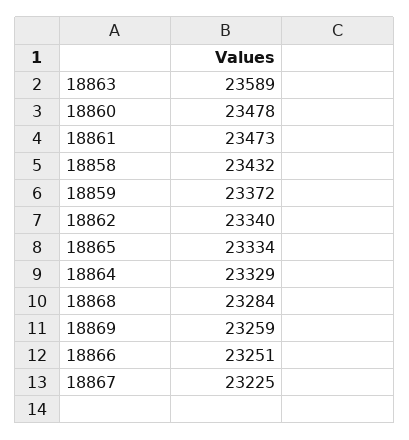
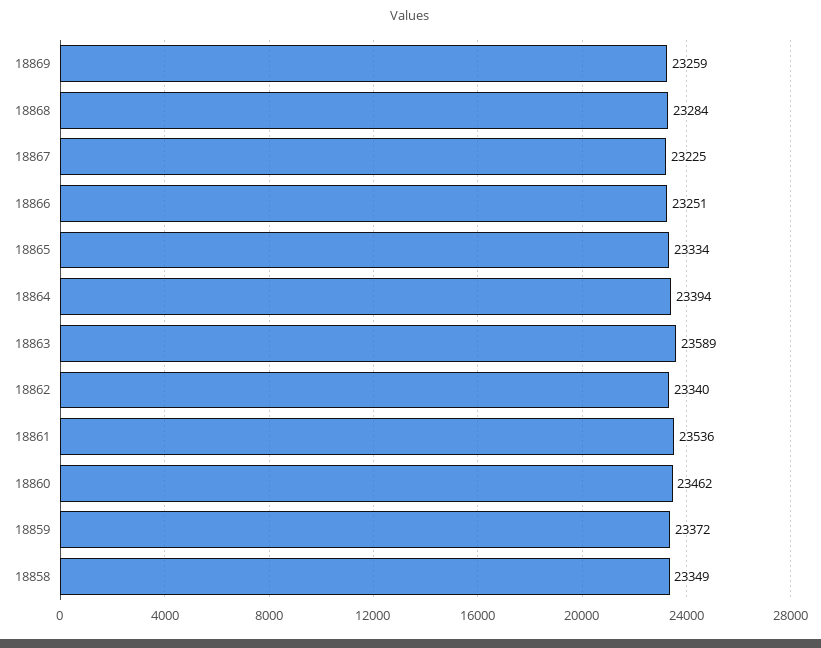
18860: 23478 -> 23462
18861: 23473 -> 23536
18858: 23432 -> 23349
18864: 23329 -> 23394

